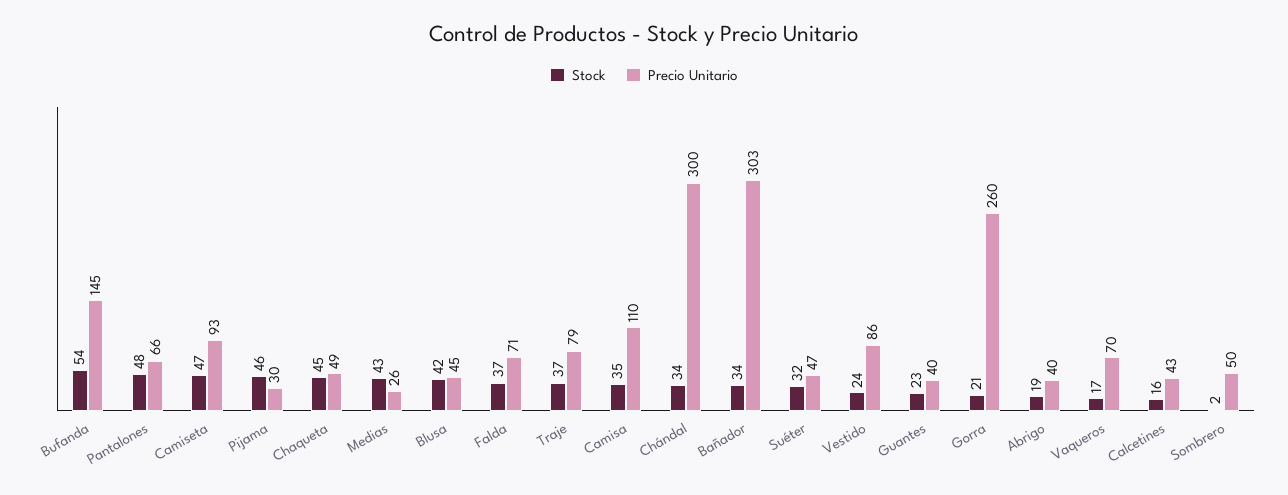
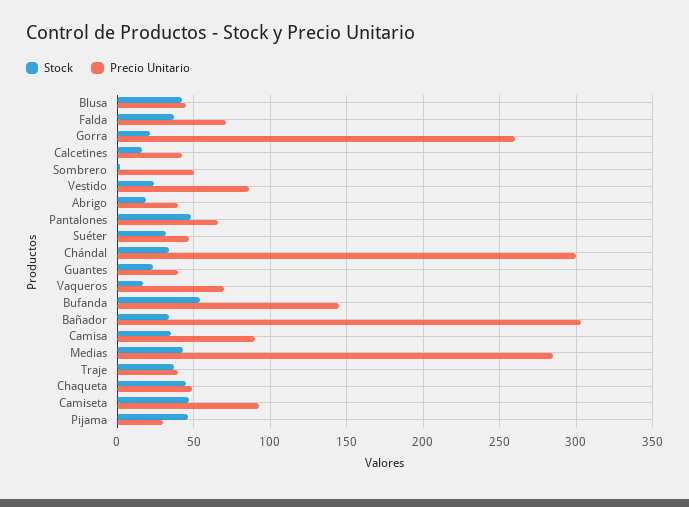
Precio Unitario, Medias: 26 -> 285
Precio Unitario, Traje: 79 -> 40
Precio Unitario, Camisa: 110 -> 90

